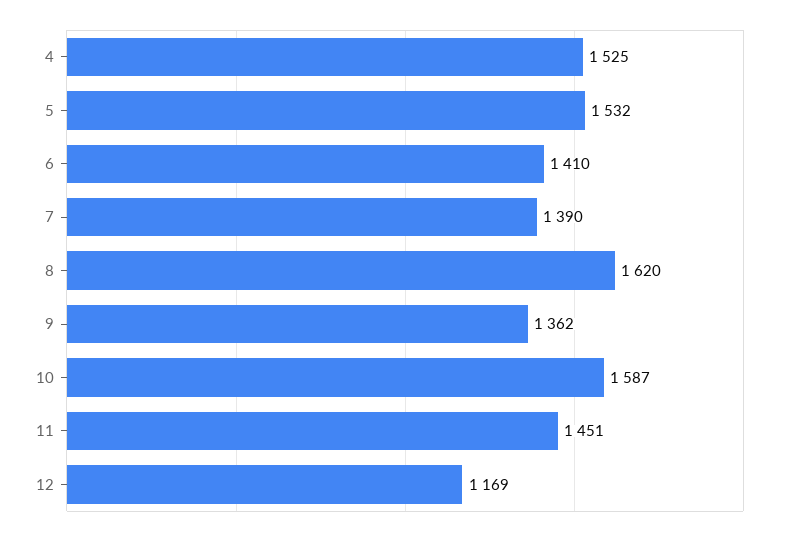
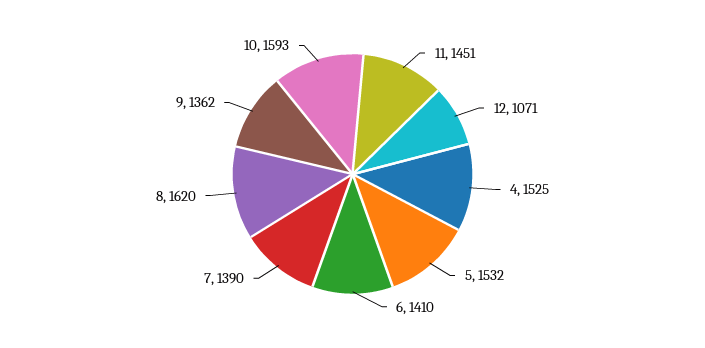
10: 1587 -> 1593
12: 1169 -> 1071

